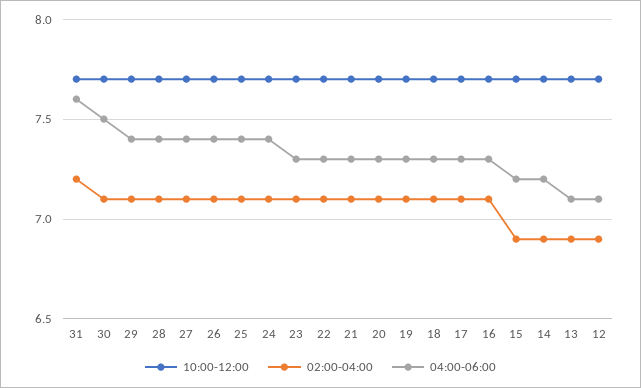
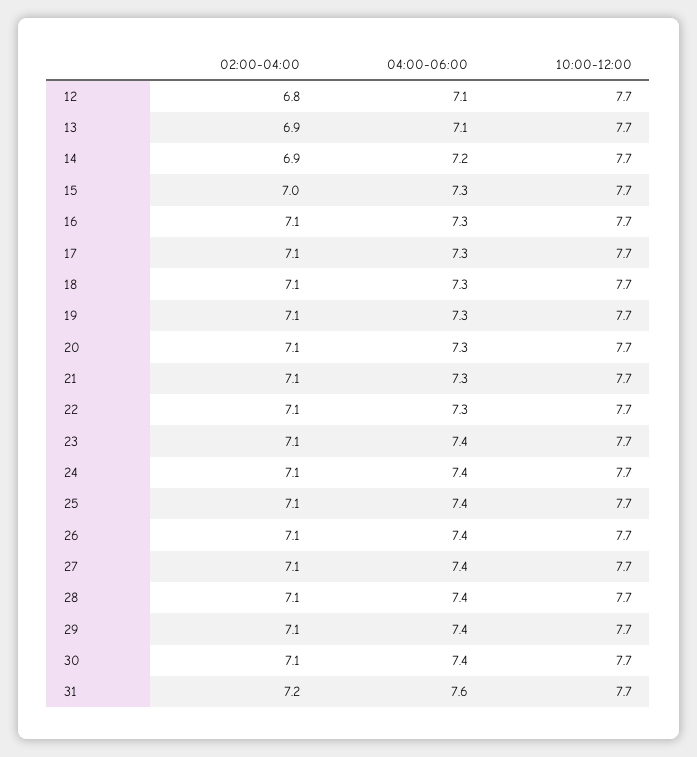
04:00-06:00, 30: 7.5 -> 7.4
04:00-06:00, 23: 7.3 -> 7.4
02:00-04:00, 15: 6.9 -> 7
04:00-06:00, 15: 7.2 -> 7.3
02:00-04:00, 12: 6.9 -> 6.8

